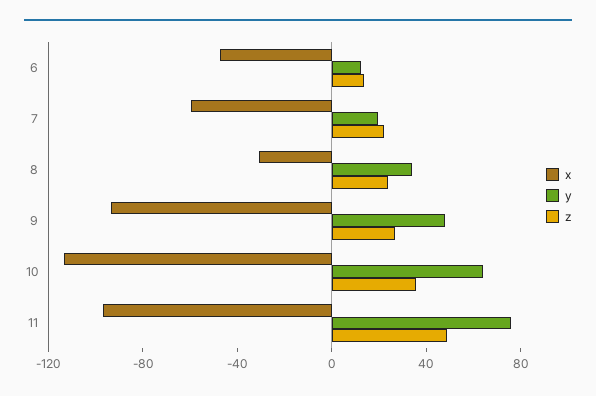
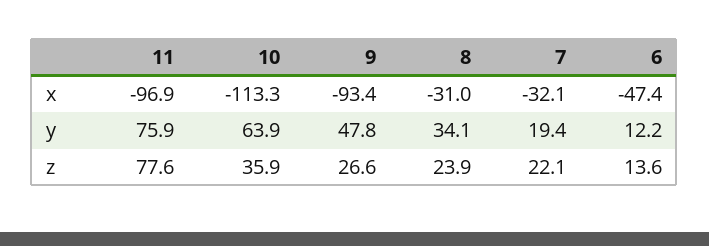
x, 7: -60 -> -32.1
z, 11: 50 -> 77.6

